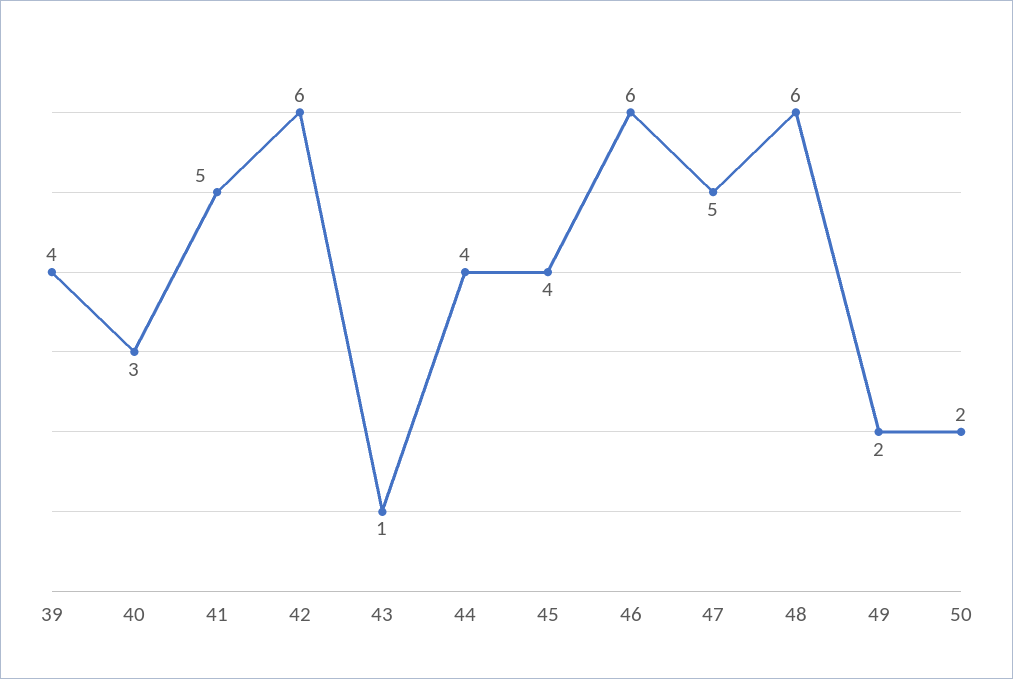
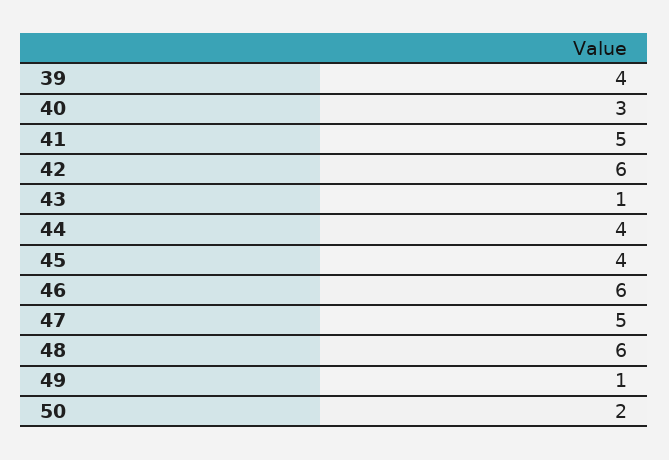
49: 2 -> 1

